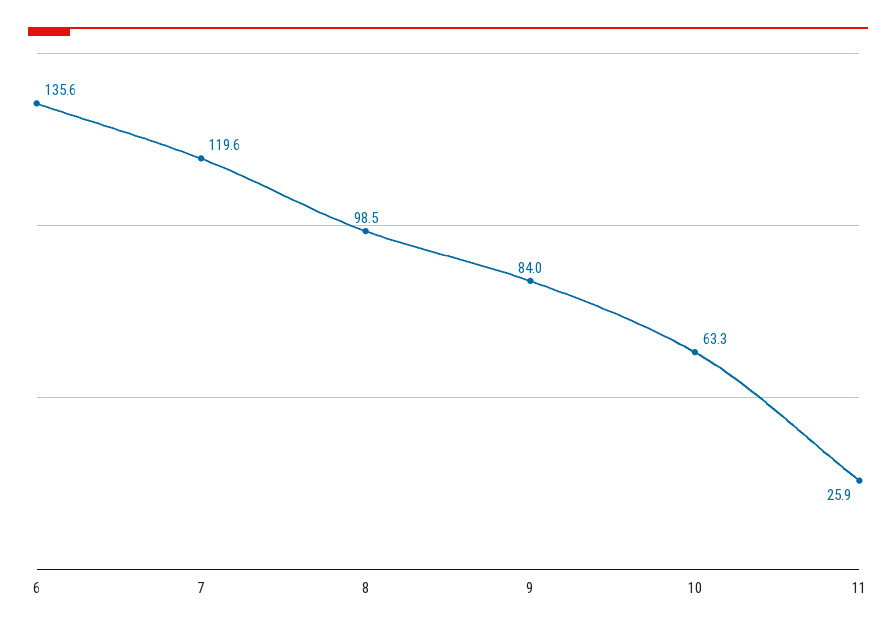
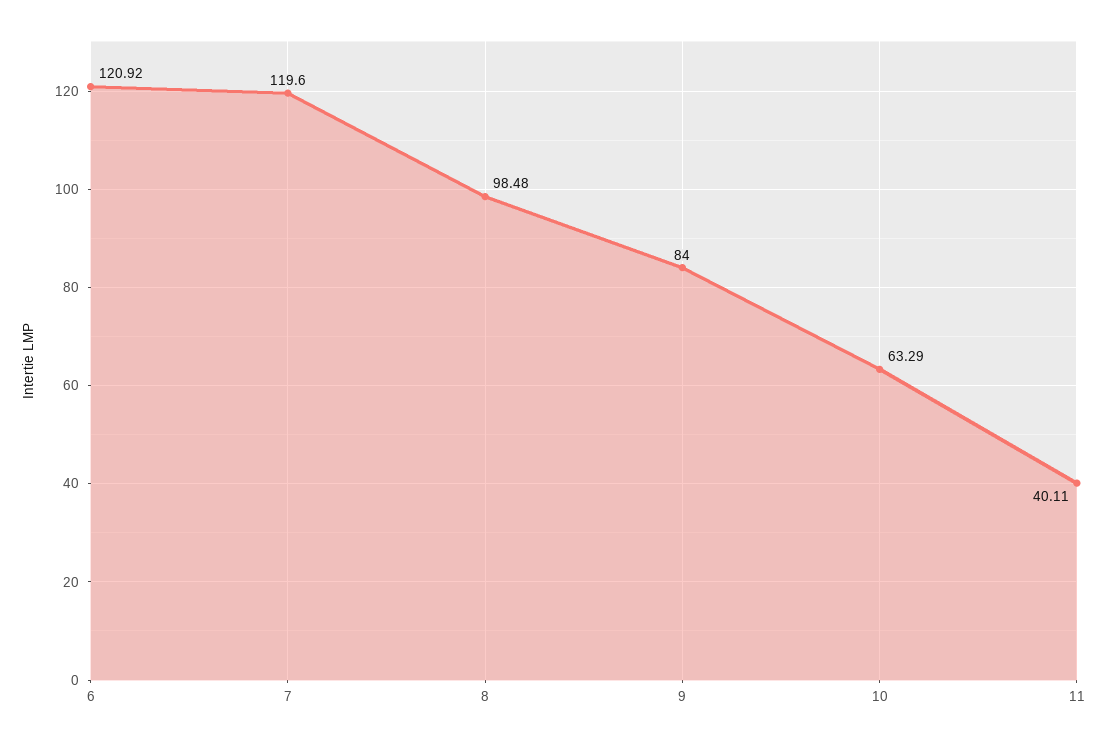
6: 135.6 -> 120.92
11: 25.9 -> 40.11

